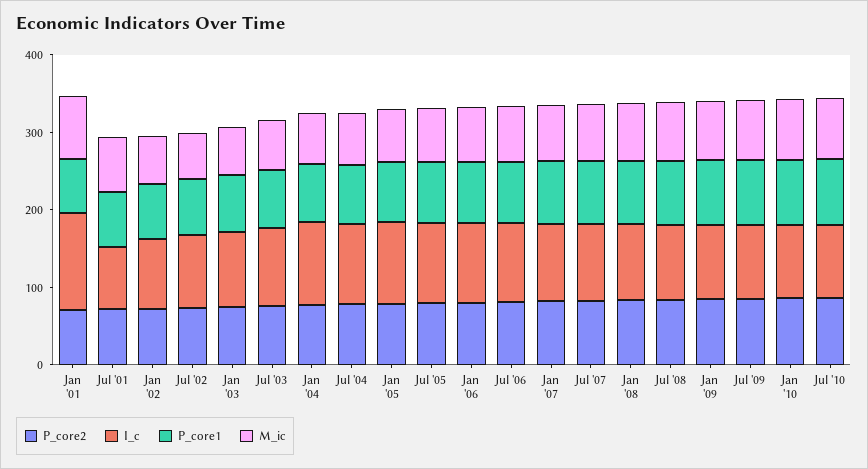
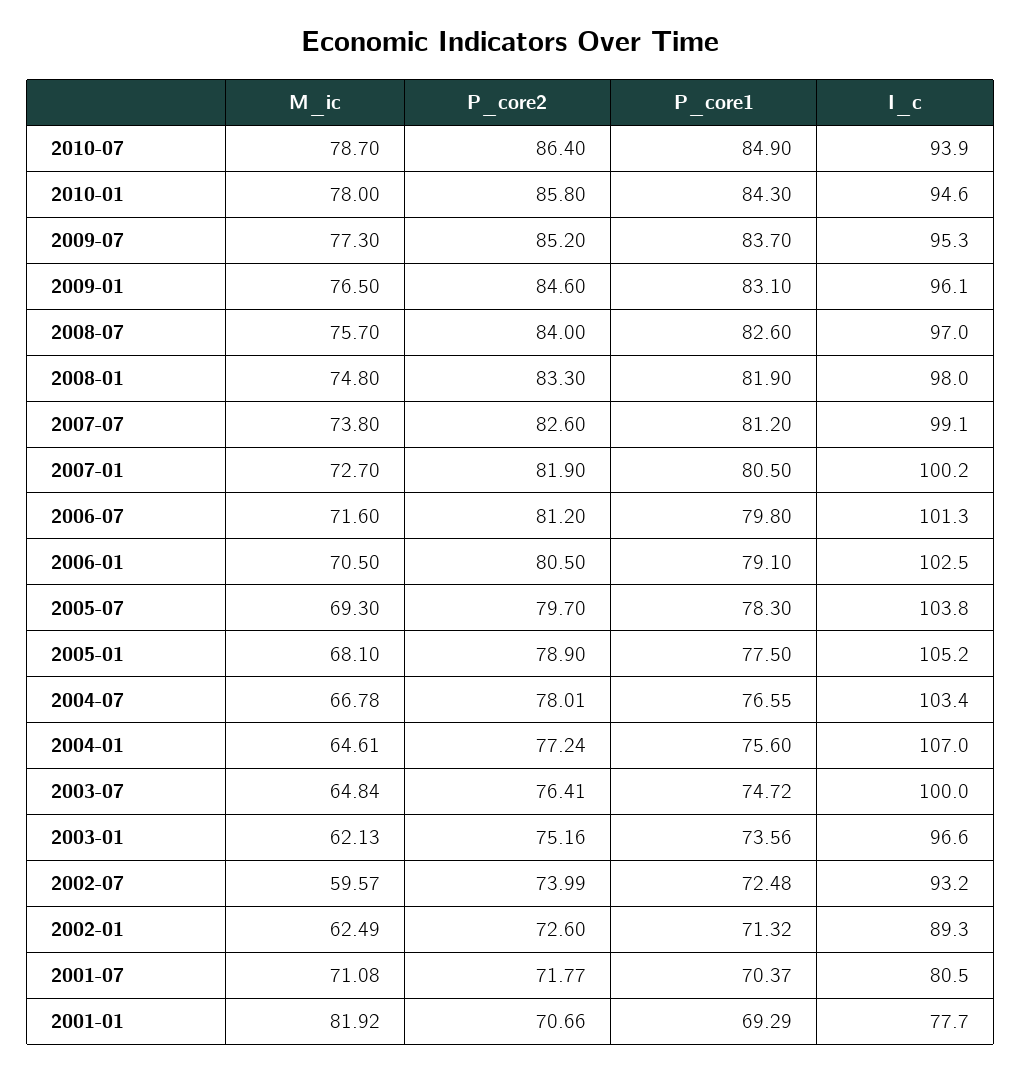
I_c, Jan '01: 120 -> 77.7

